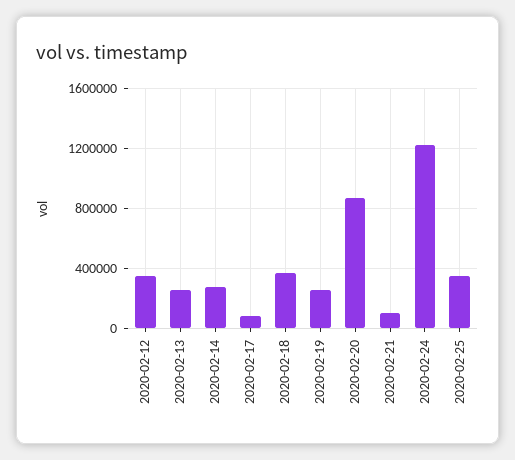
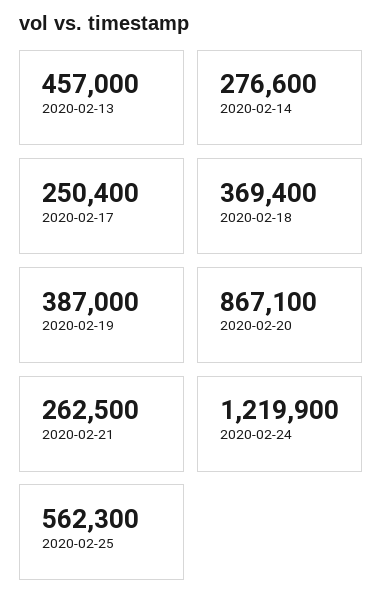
2020-02-12: 350000 -> none
2020-02-13: 250000 -> 457000
2020-02-17: 100000 -> 250400
2020-02-19: 250000 -> 387000
2020-02-21: 100000 -> 262500
2020-02-25: 350000 -> 562300

